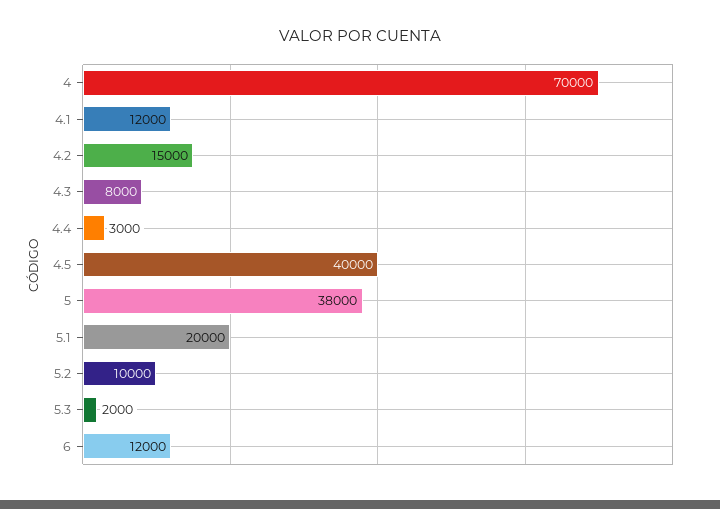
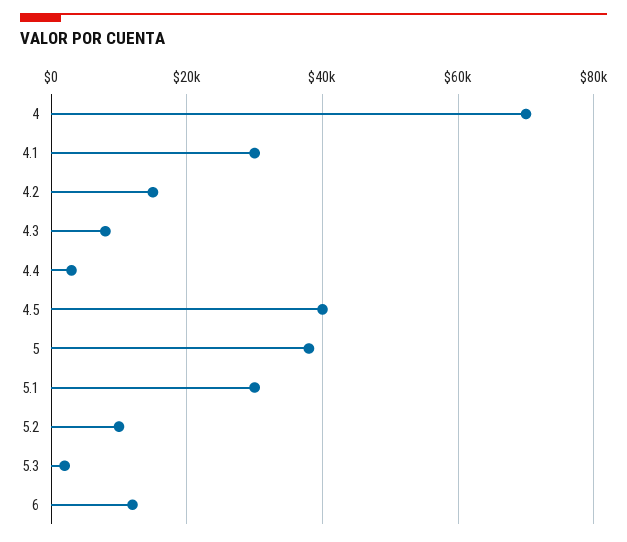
4.1: 12000 -> 30000
5.1: 20000 -> 30000

